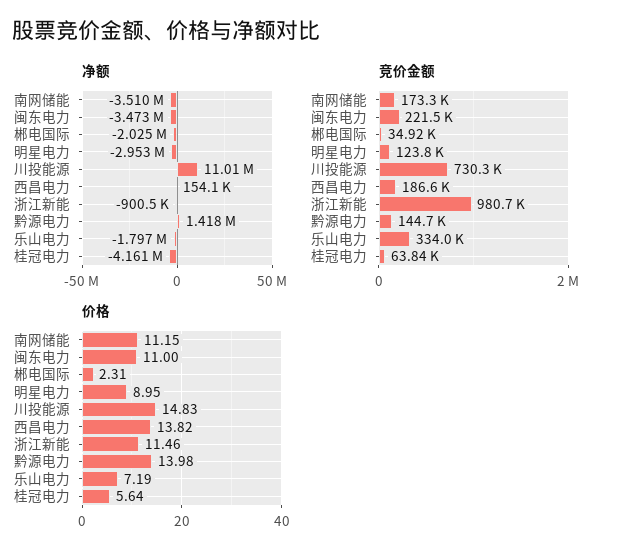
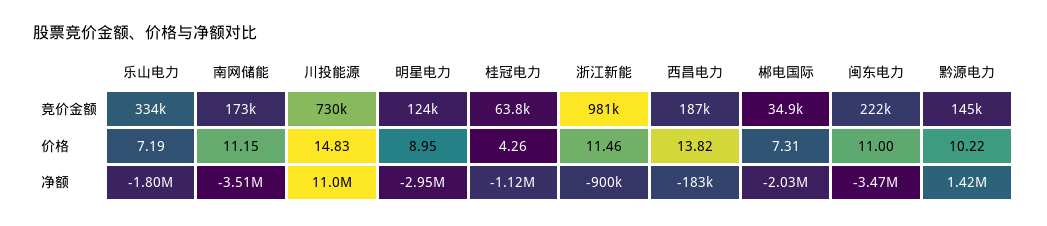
净额, 西昌电力: 154100 -> -183000
净额, 桂冠电力: -4161000 -> -1120000
价格, 郴电国际: 2.31 -> 7.31
价格, 黔源电力: 13.98 -> 10.22
价格, 桂冠电力: 5.64 -> 4.26

